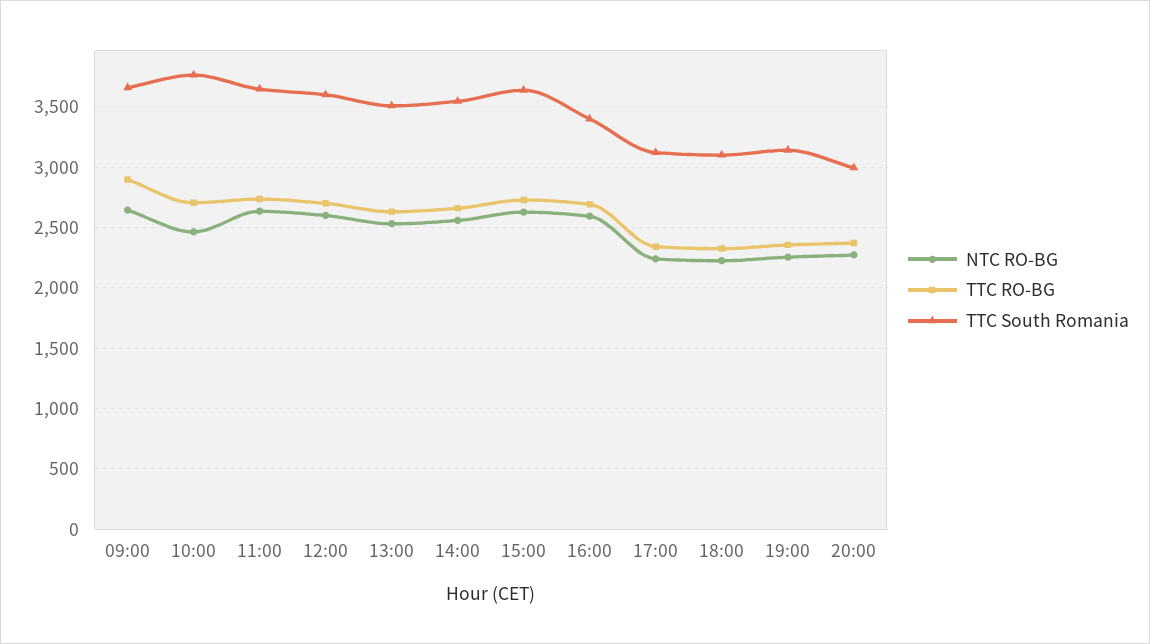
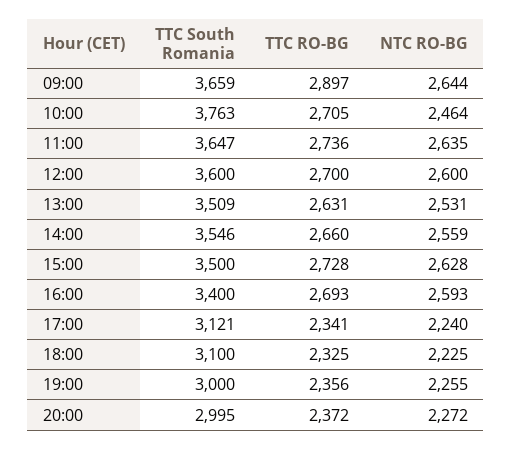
TTC South Romania, 15:00: 3650 -> 3500
TTC South Romania, 19:00: 3150 -> 3000

